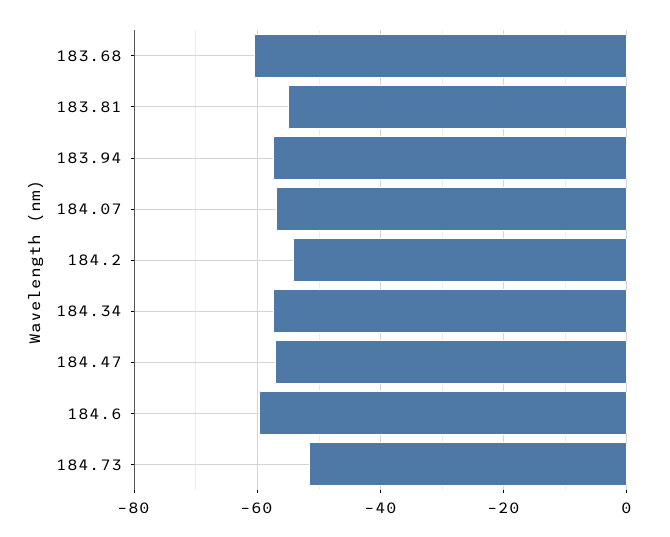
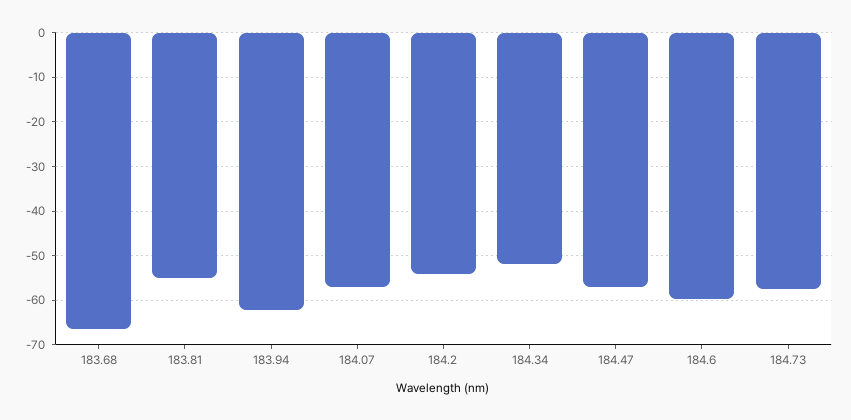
183.68: -60 -> -66
183.94: -58 -> -62
184.34: -58 -> -52
184.73: -52 -> -58

